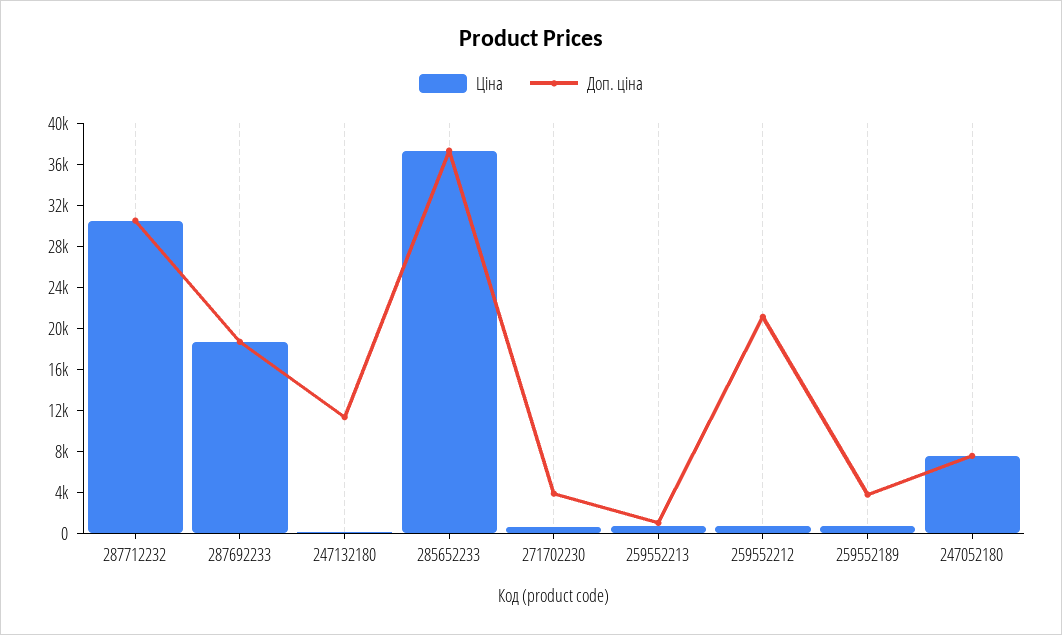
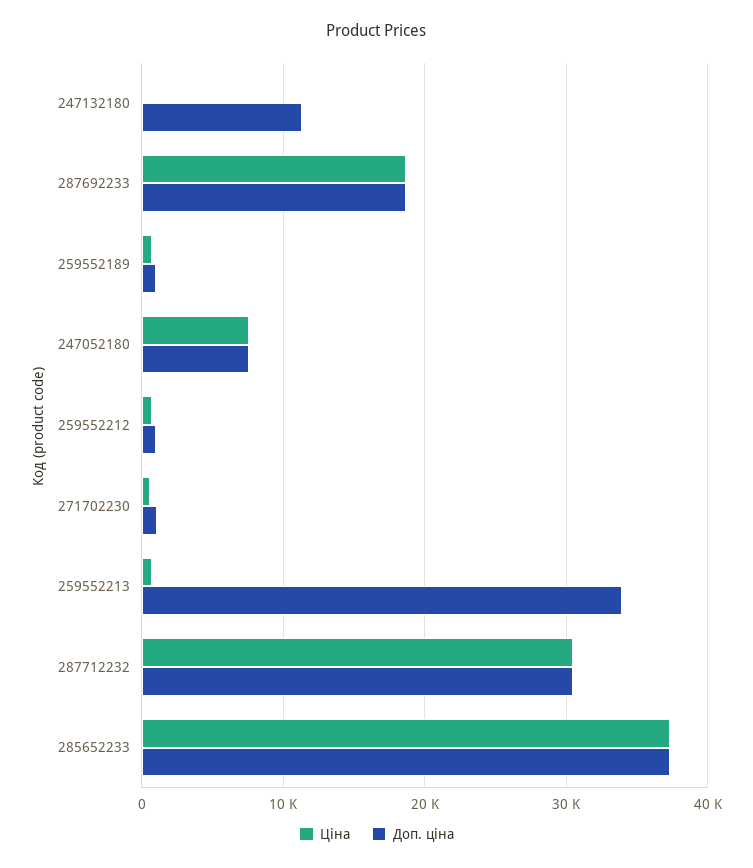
Доп. ціна, 271702230: 4000 -> 1000
Доп. ціна, 259552213: 1000 -> 34000
Доп. ціна, 259552212: 21000 -> 1000
Доп. ціна, 259552189: 4000 -> 1000

